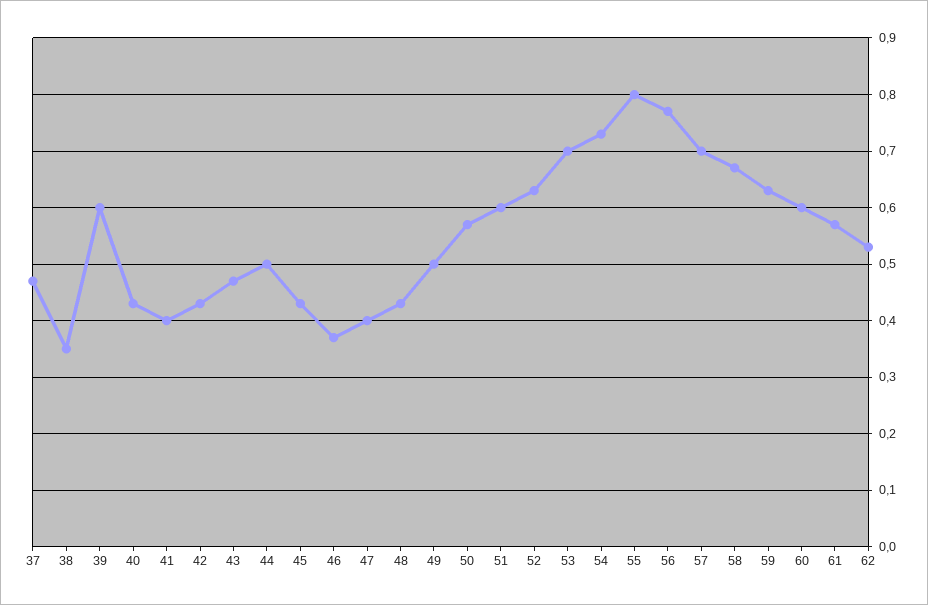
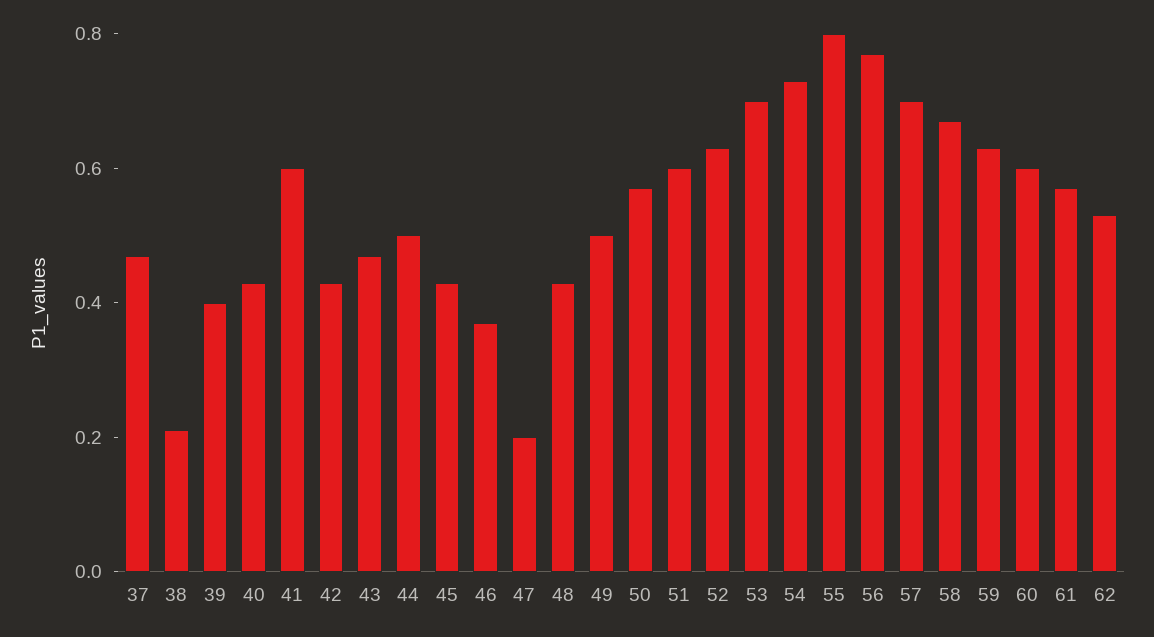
38: 0.35 -> 0.2
39: 0.6 -> 0.4
41: 0.4 -> 0.6
47: 0.4 -> 0.2

